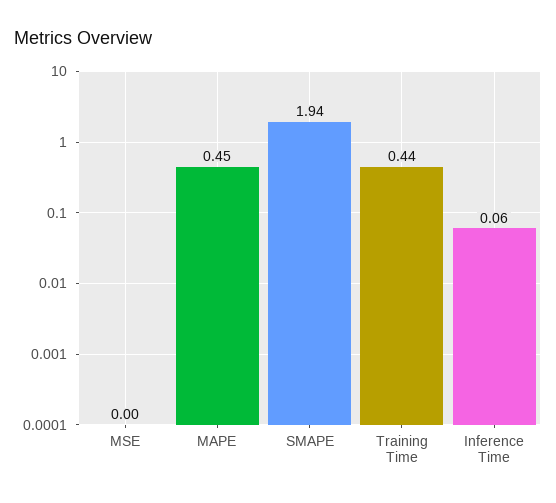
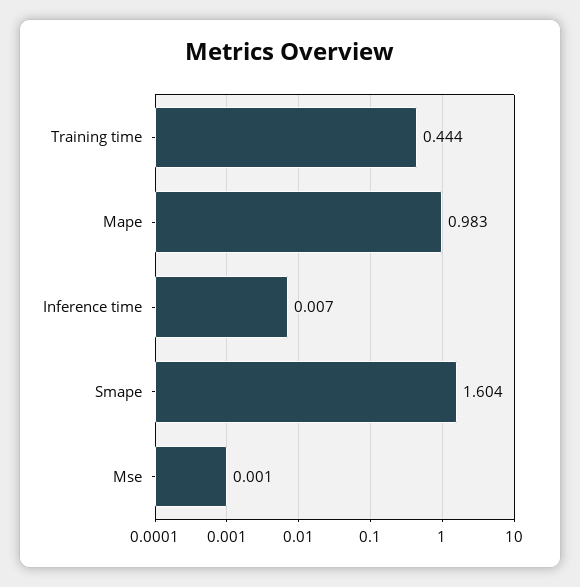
MAPE: 0.45 -> 0.983
SMAPE: 1.94 -> 1.604
Inference Time: 0.06 -> 0.007

